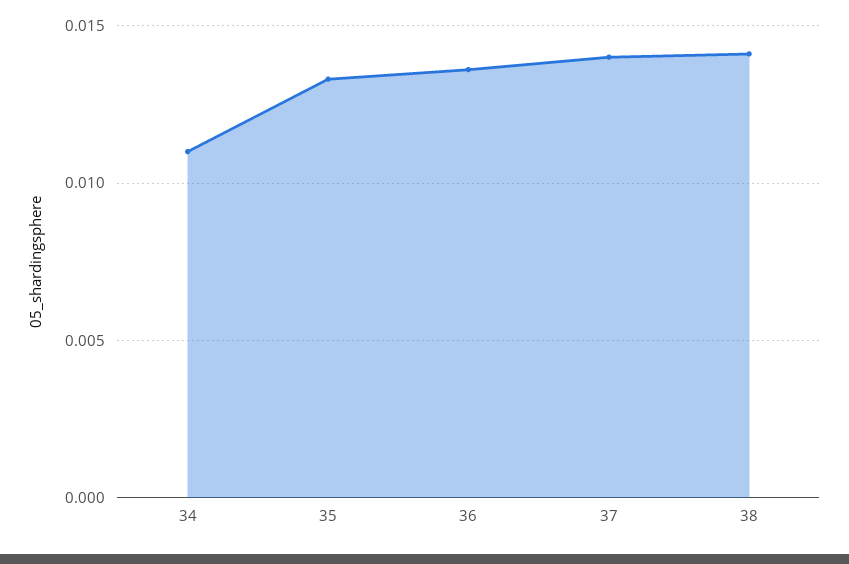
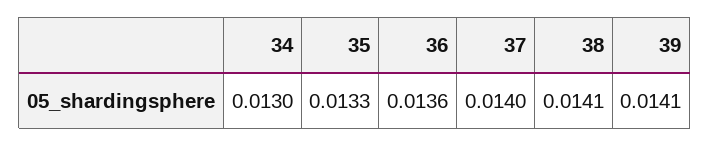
34: 0.011 -> 0.013
39: none -> 0.0141

